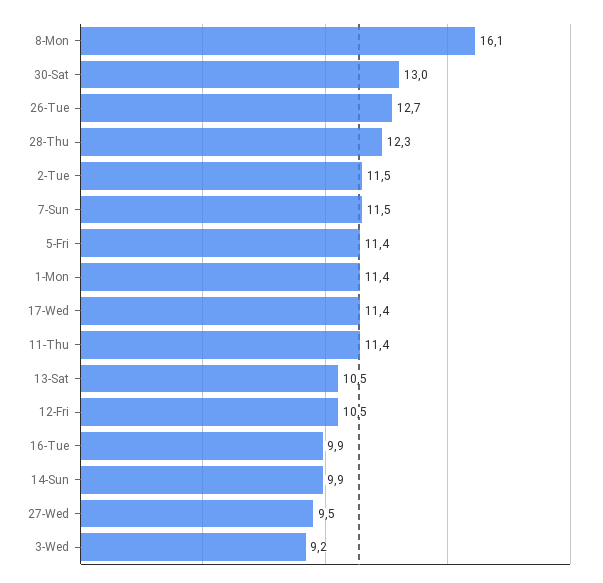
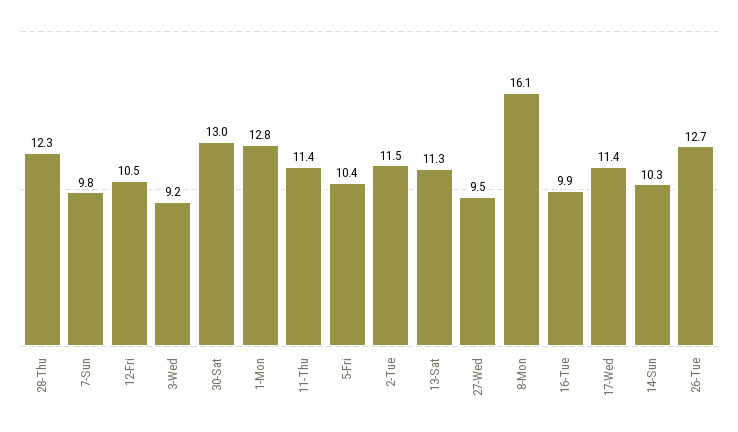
7-Sun: 11.5 -> 9.8
5-Fri: 11.4 -> 10.4
1-Mon: 11.4 -> 12.8
13-Sat: 10.5 -> 11.3
14-Sun: 9.9 -> 10.3

